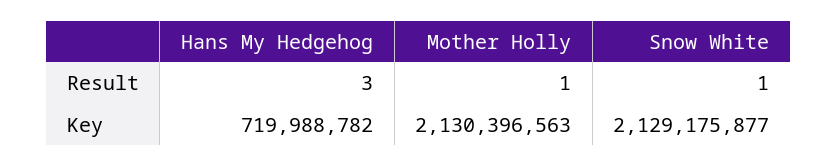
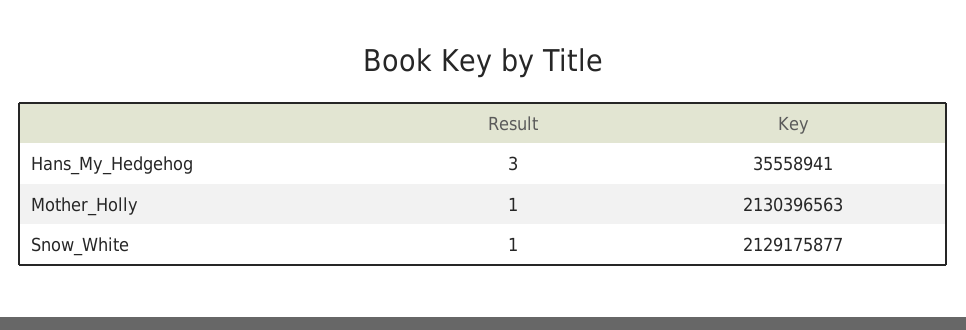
Hans My Hedgehog, Key: 719988782 -> 35558941

